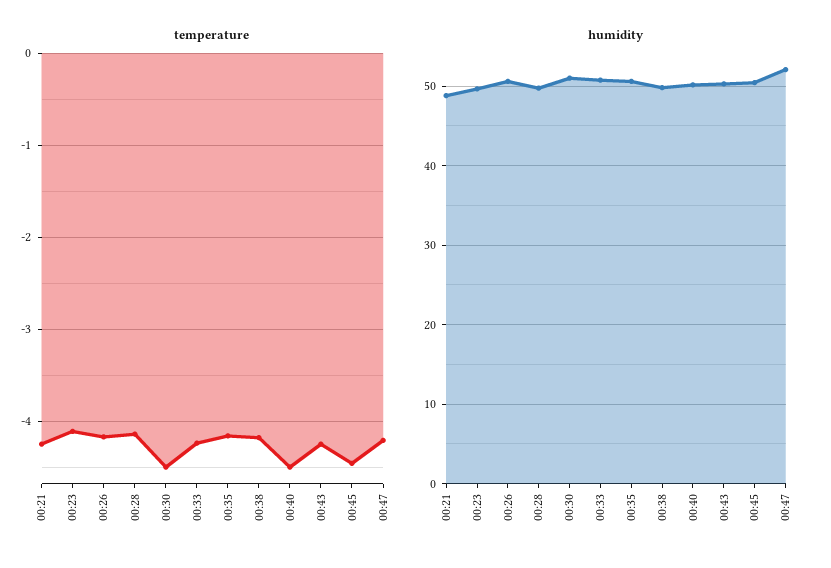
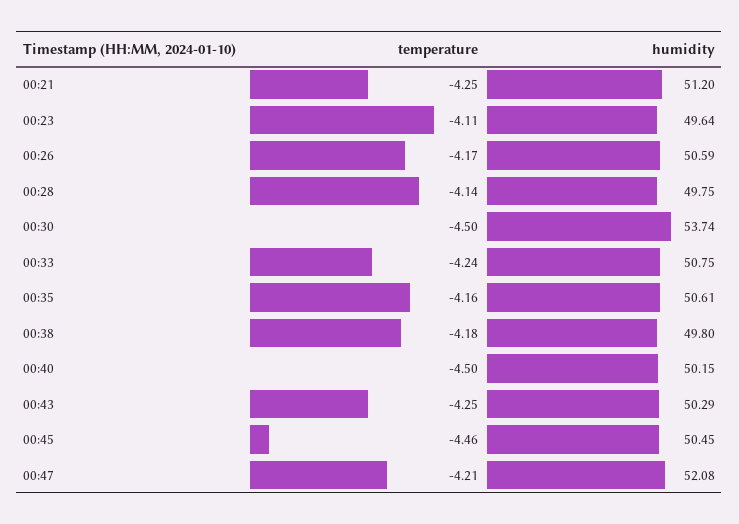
humidity, 00:21: 49 -> 51.2
humidity, 00:30: 51 -> 53.74

